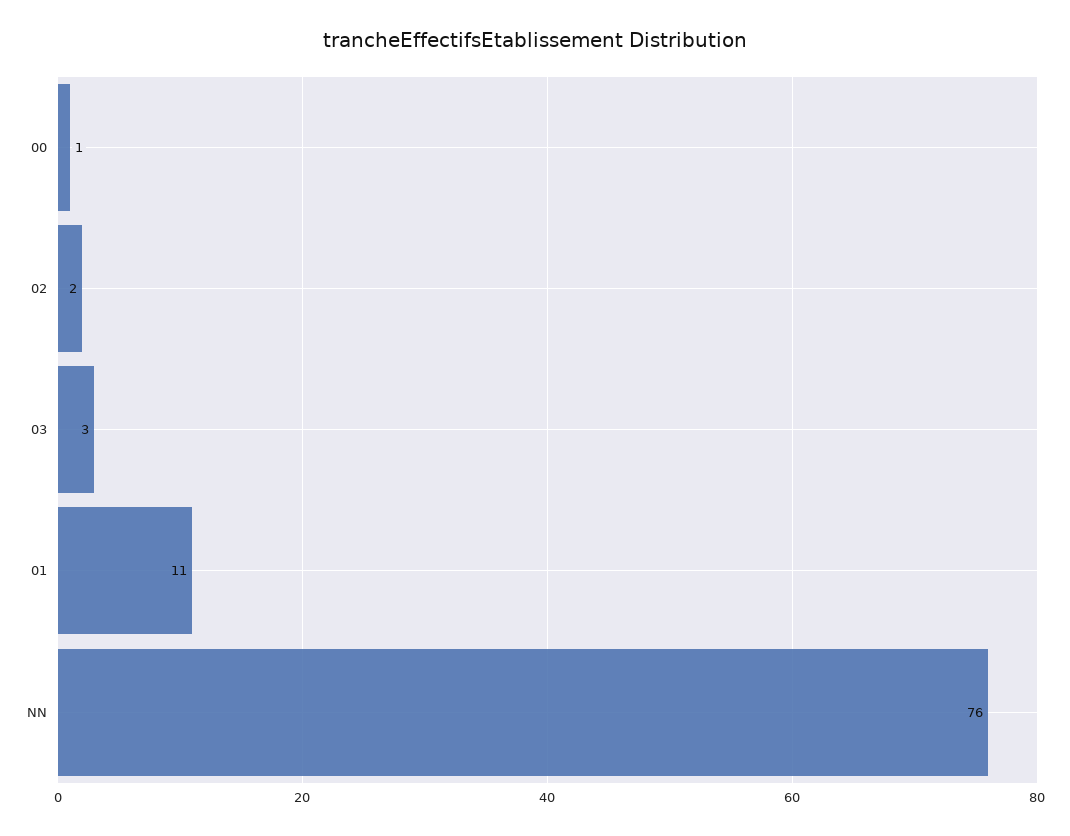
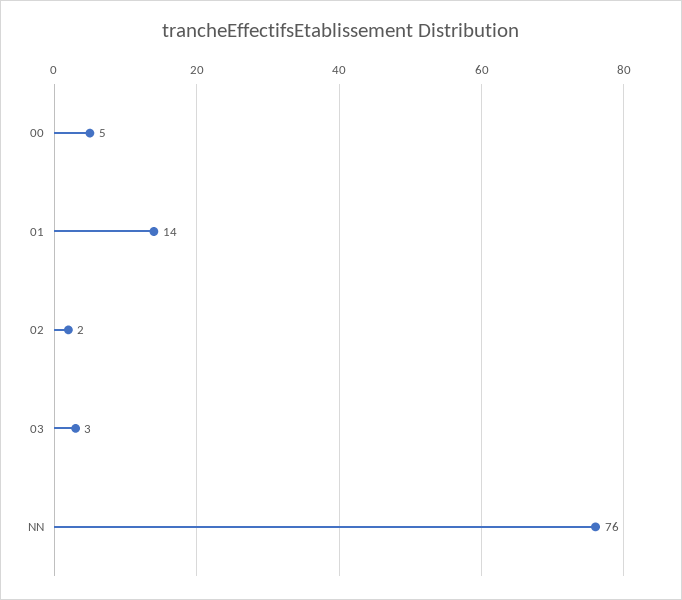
00: 1 -> 5
01: 11 -> 14

